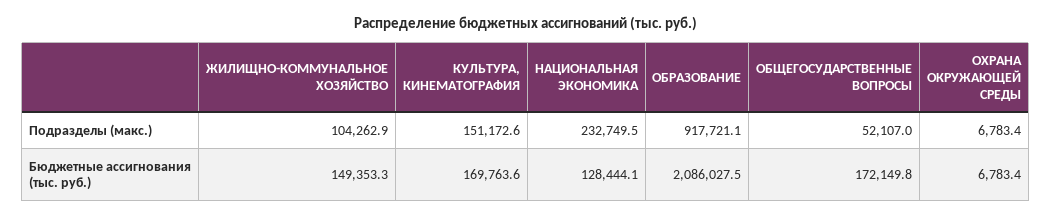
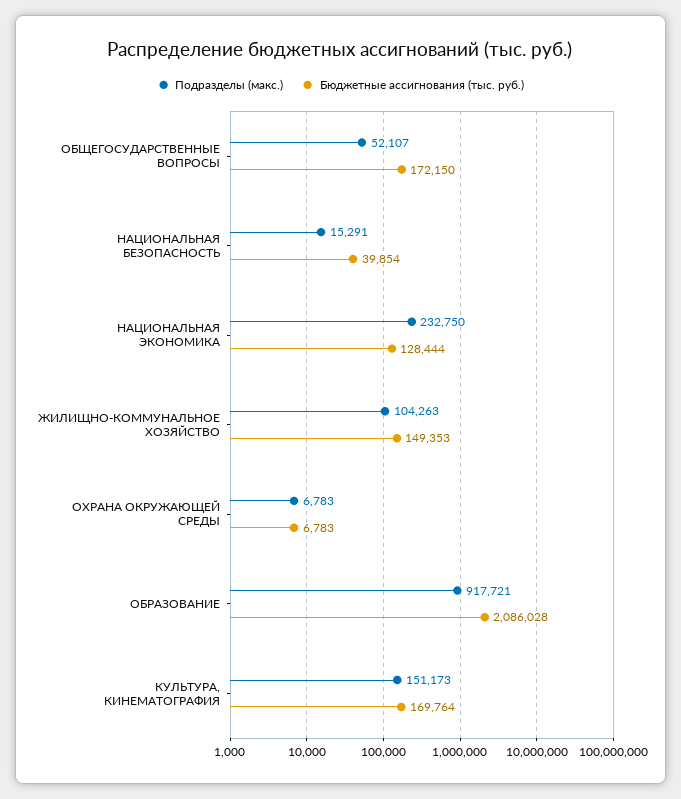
Подразделы (макс.), НАЦИОНАЛЬНАЯ БЕЗОПАСНОСТЬ: none -> 15291
Бюджетные ассигнования (тыс. руб.), НАЦИОНАЛЬНАЯ БЕЗОПАСНОСТЬ: none -> 39854

